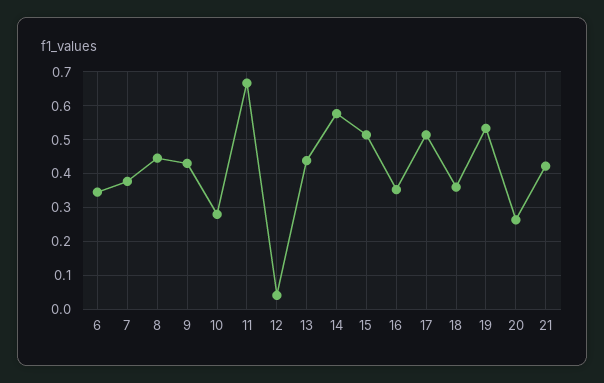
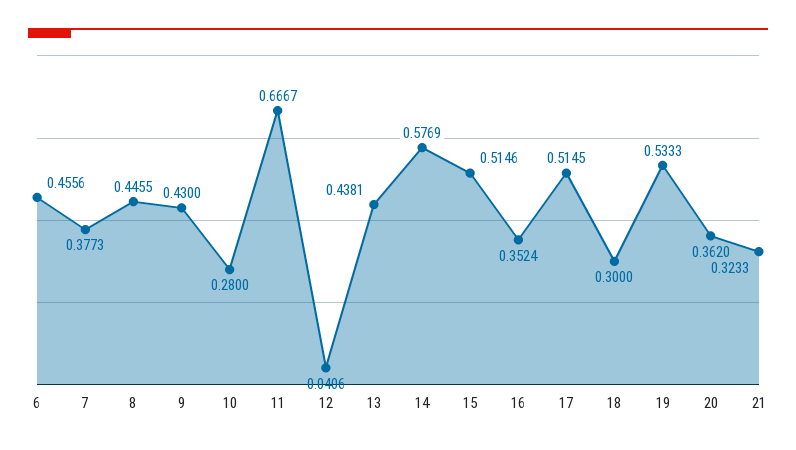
6: 0.34 -> 0.4556
18: 0.36 -> 0.3
20: 0.26 -> 0.362
21: 0.42 -> 0.3233

